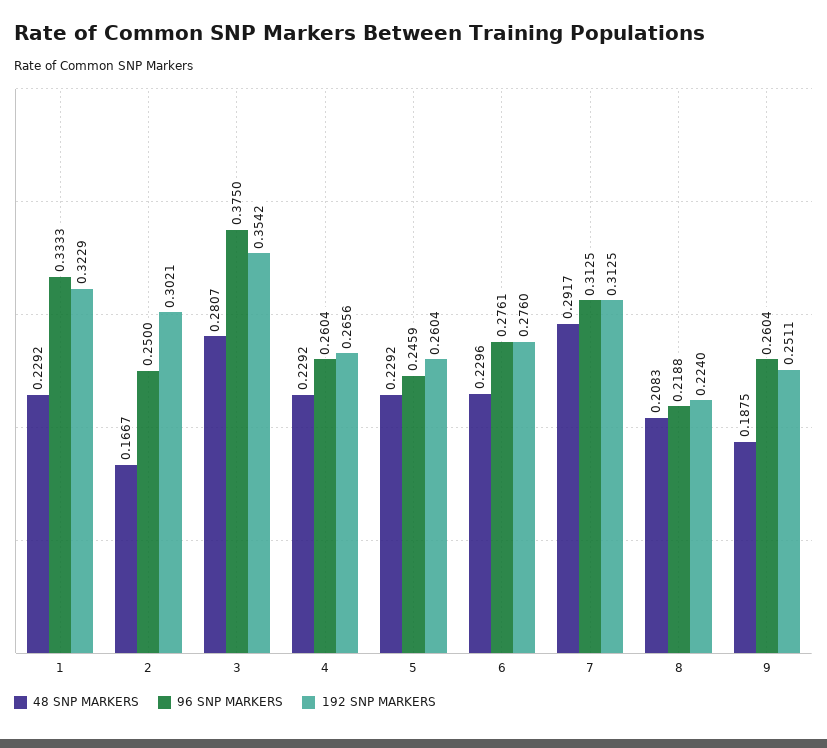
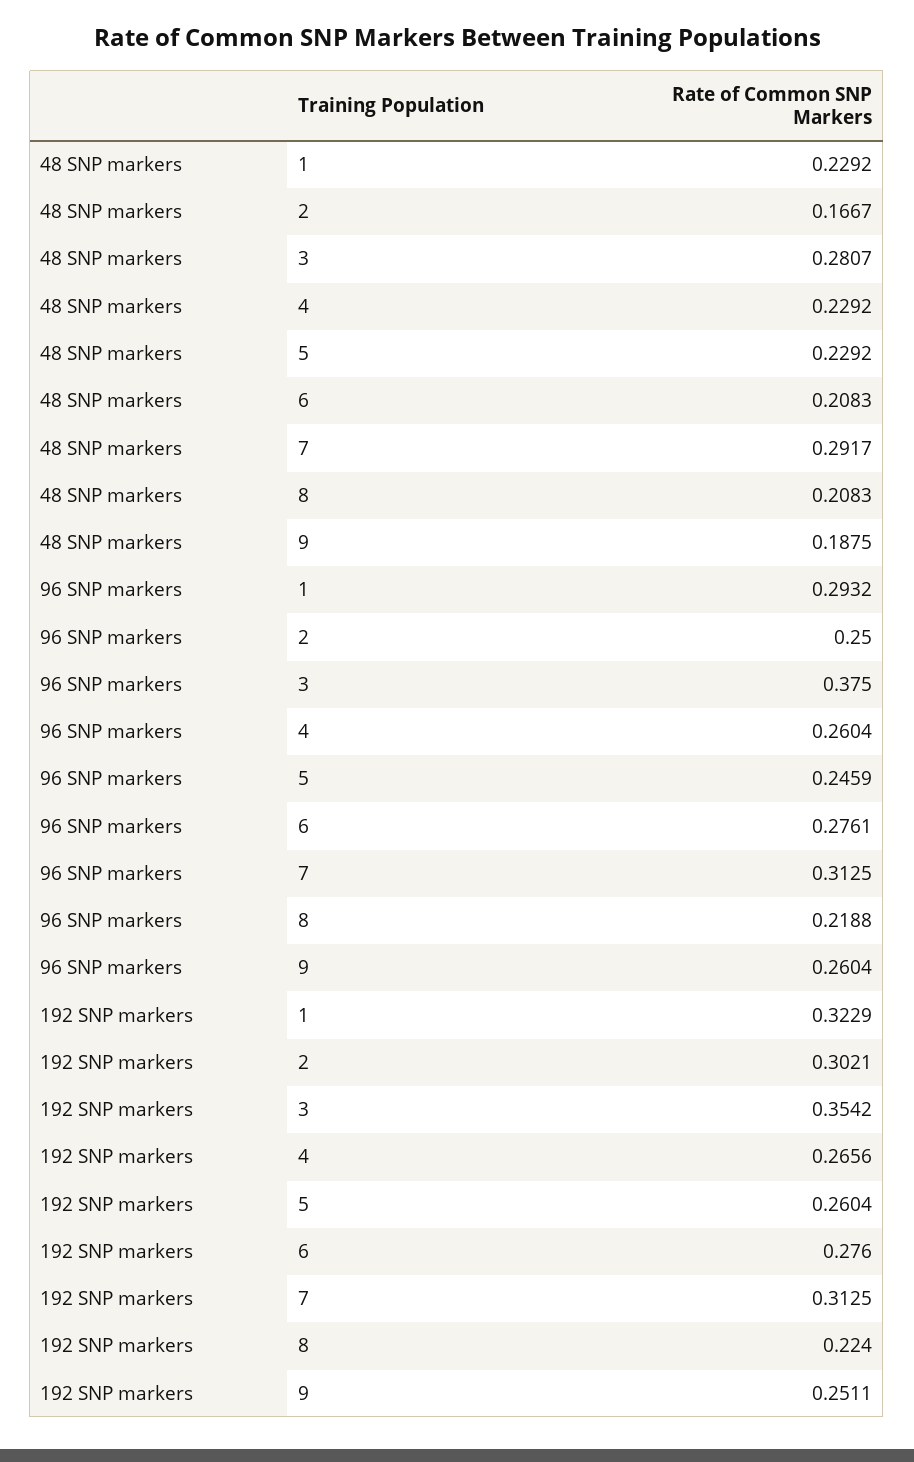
96 SNP MARKERS, 1: 0.3333 -> 0.2932
48 SNP MARKERS, 6: 0.2296 -> 0.2083

